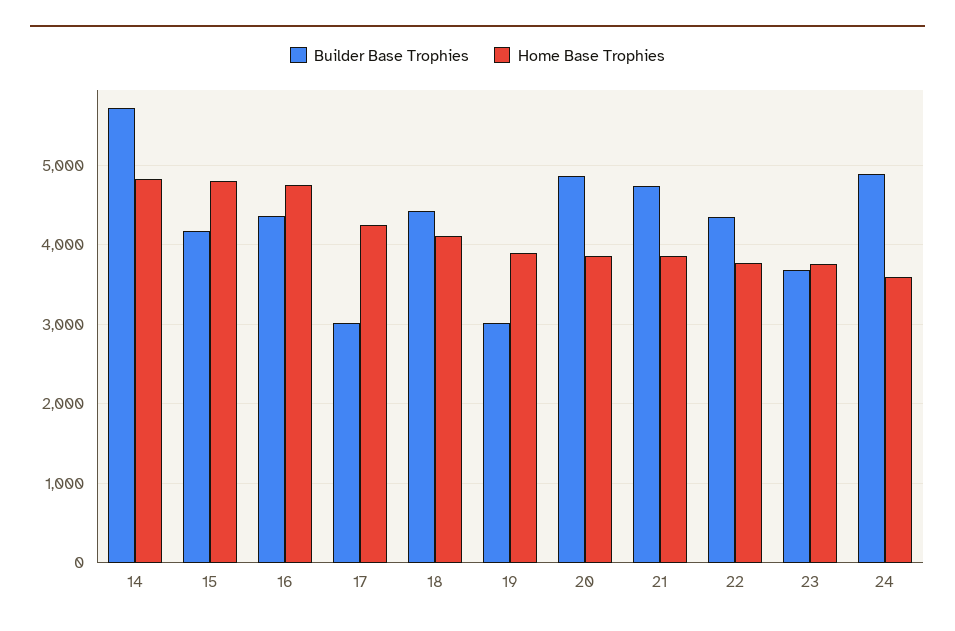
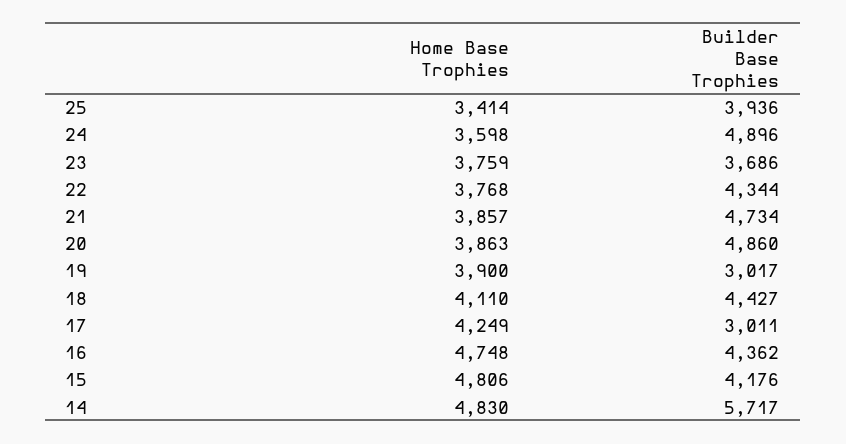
Home Base Trophies, 25: none -> 3414
Builder Base Trophies, 25: none -> 3936

